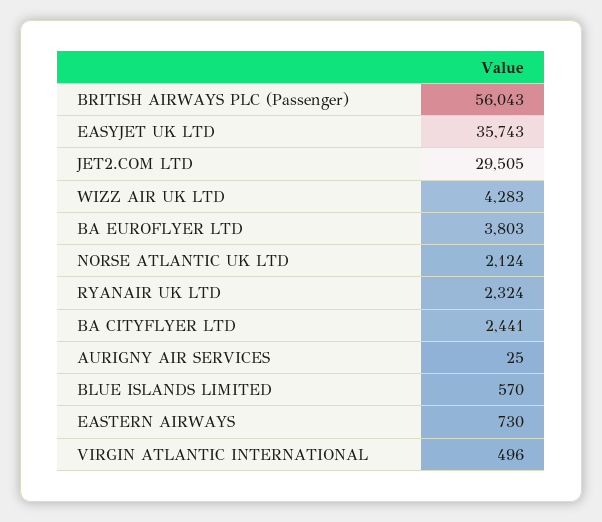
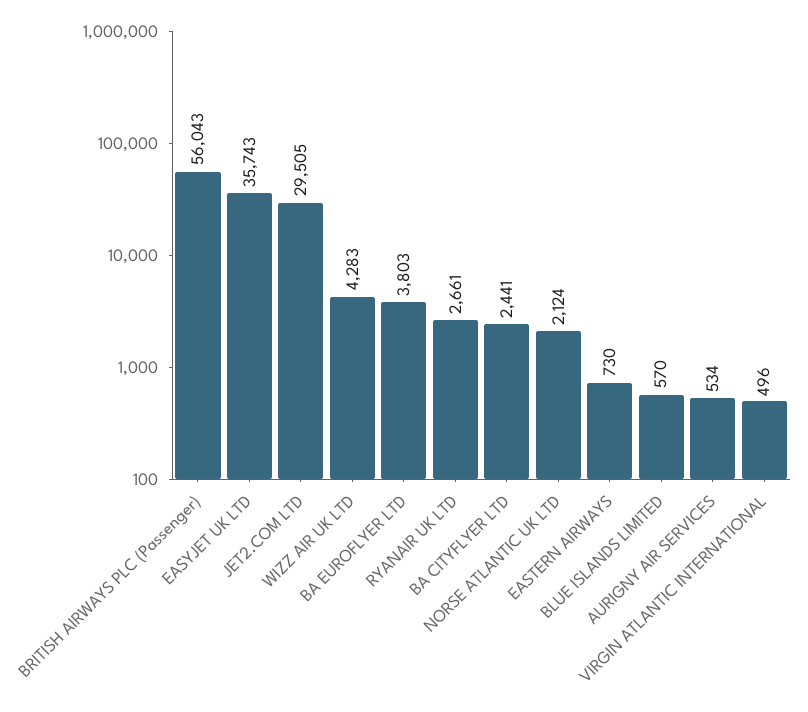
RYANAIR UK LTD: 2324 -> 2661
AURIGNY AIR SERVICES: 25 -> 534

